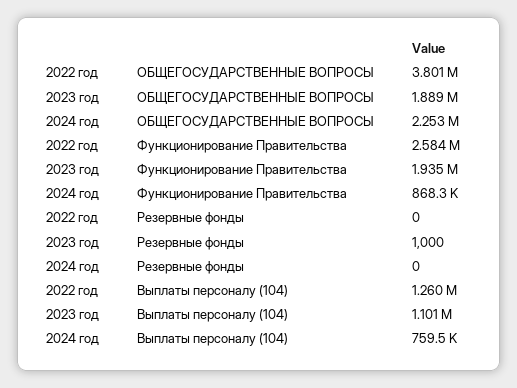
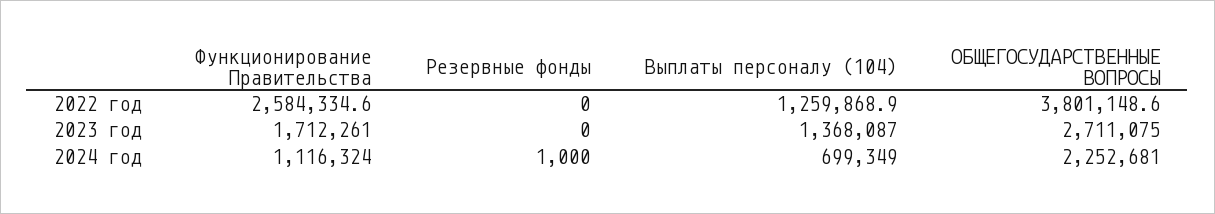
2023 год, ОБЩЕГОСУДАРСТВЕННЫЕ ВОПРОСЫ: 1889000 -> 2711075
2023 год, Функционирование Правительства: 1935000 -> 1712261
2024 год, Функционирование Правительства: 868300 -> 1116324
2023 год, Резервные фонды: 1000 -> 0
2024 год, Резервные фонды: 0 -> 1000
2023 год, Выплаты персоналу (104): 1101000 -> 1368087
2024 год, Выплаты персоналу (104): 759500 -> 699349

